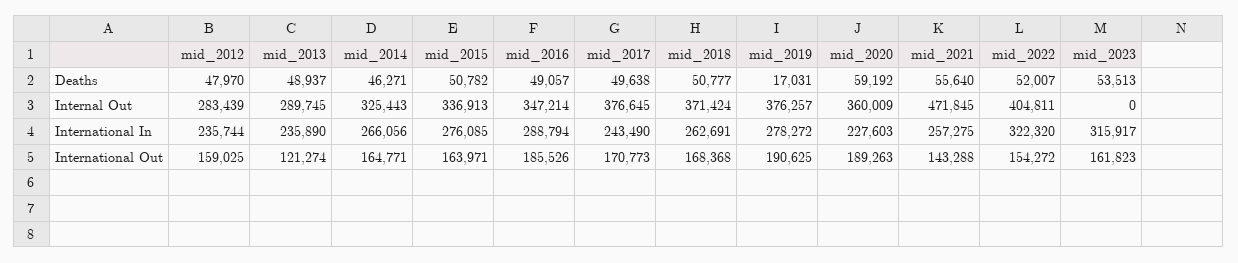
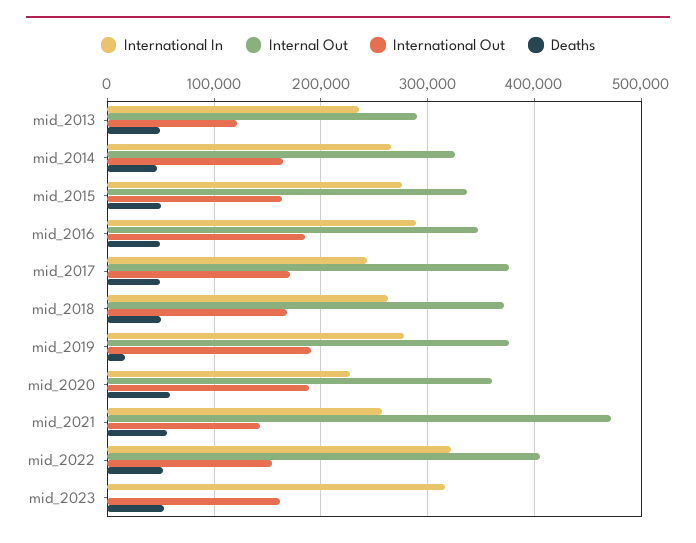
Deaths, mid_2012: 47970 -> none
Internal Out, mid_2012: 283439 -> none
International In, mid_2012: 235744 -> none
International Out, mid_2012: 159025 -> none

